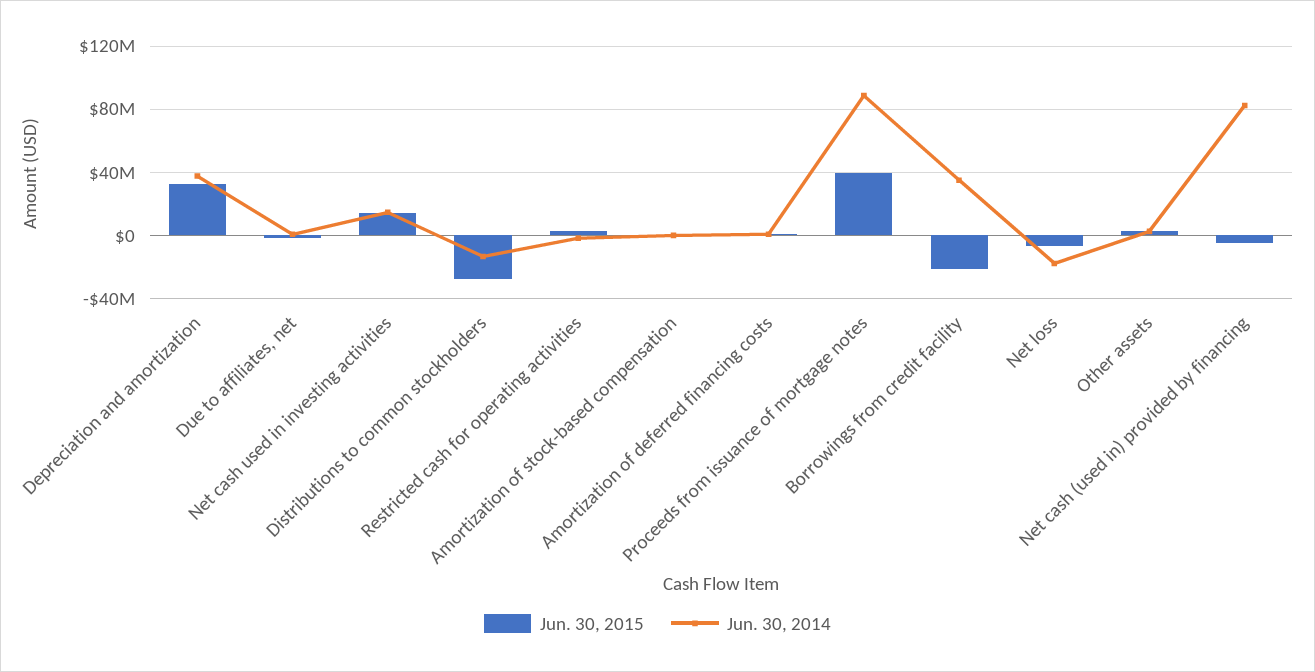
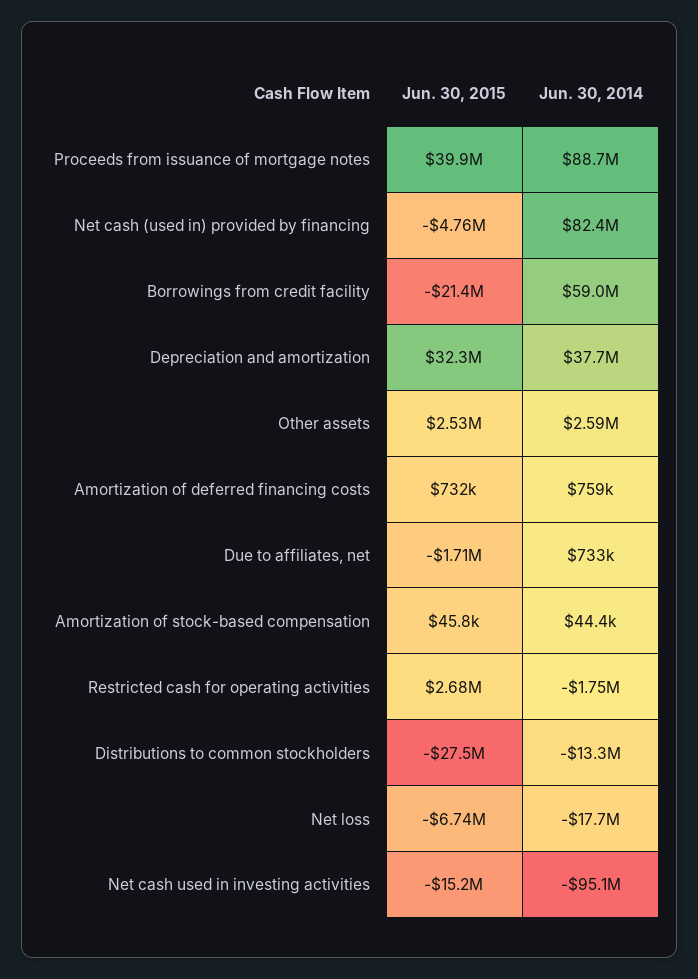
Jun. 30, 2015, Net cash used in investing activities: 15000000 -> -15200000
Jun. 30, 2014, Net cash used in investing activities: 15000000 -> -95100000
Jun. 30, 2014, Borrowings from credit facility: 35000000 -> 59000000

